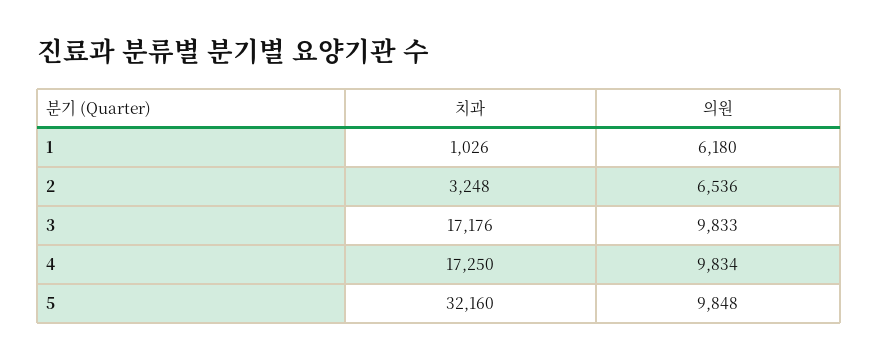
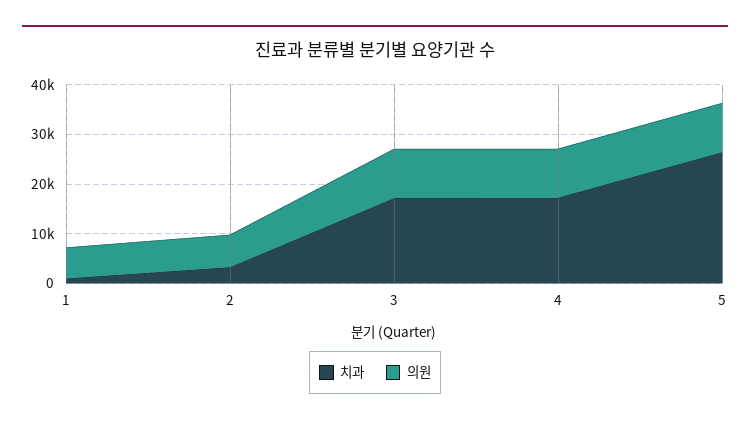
치과, 5: 32160 -> 26000

